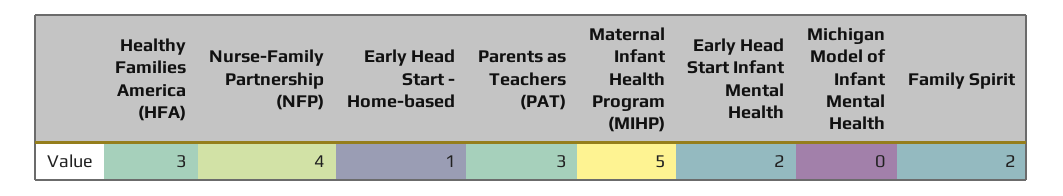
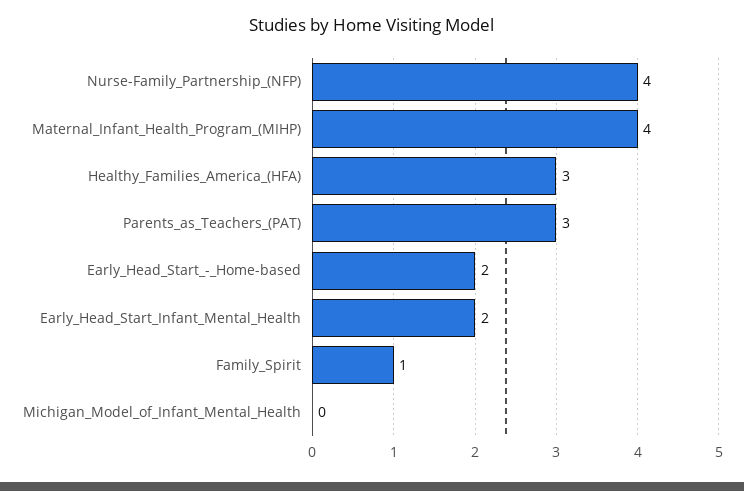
Early Head Start - Home-based: 1 -> 2
Maternal Infant Health Program (MIHP): 5 -> 4
Family Spirit: 2 -> 1

